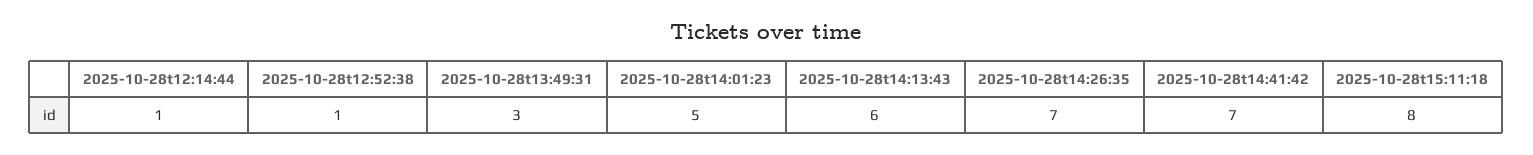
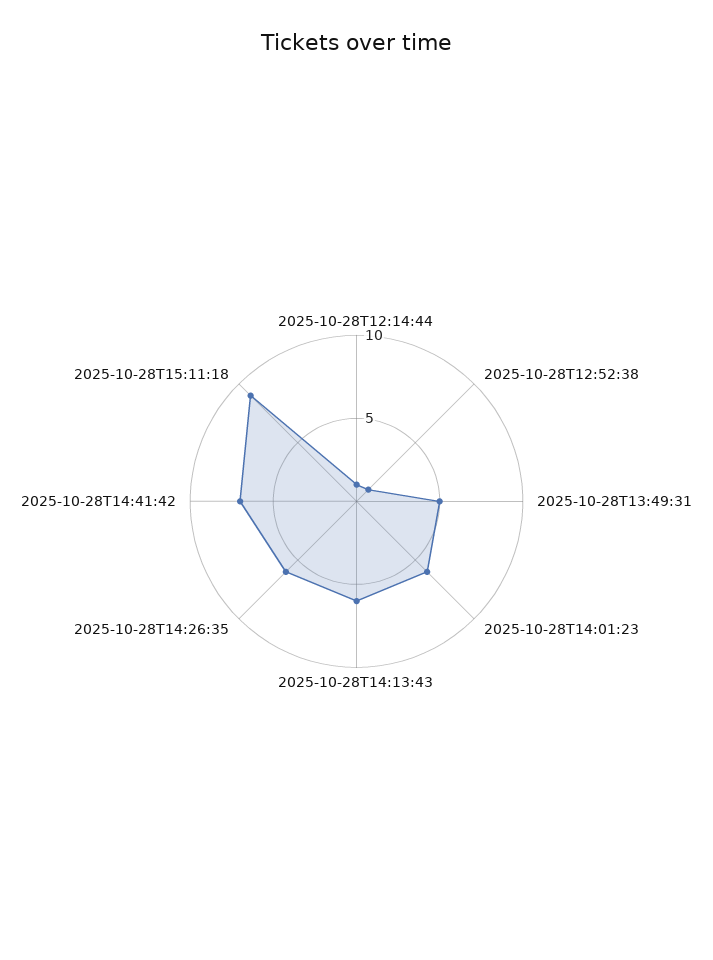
2025-10-28t13:49:31: 3 -> 5
2025-10-28t14:01:23: 5 -> 6
2025-10-28t14:26:35: 7 -> 6
2025-10-28t15:11:18: 8 -> 9

